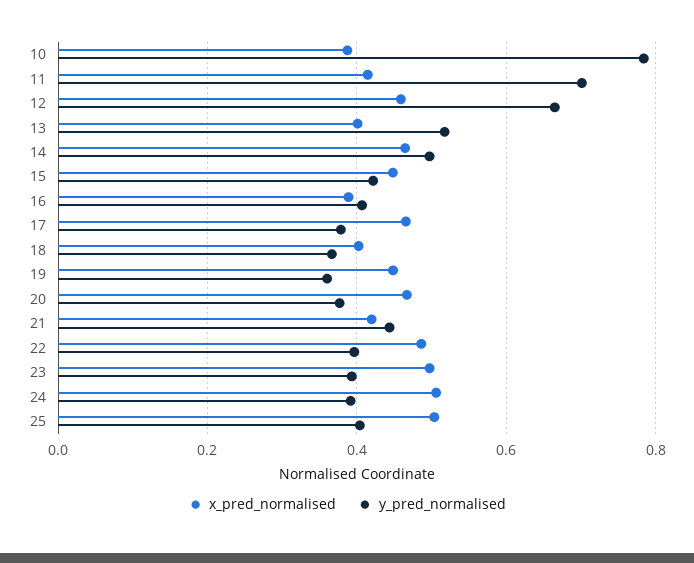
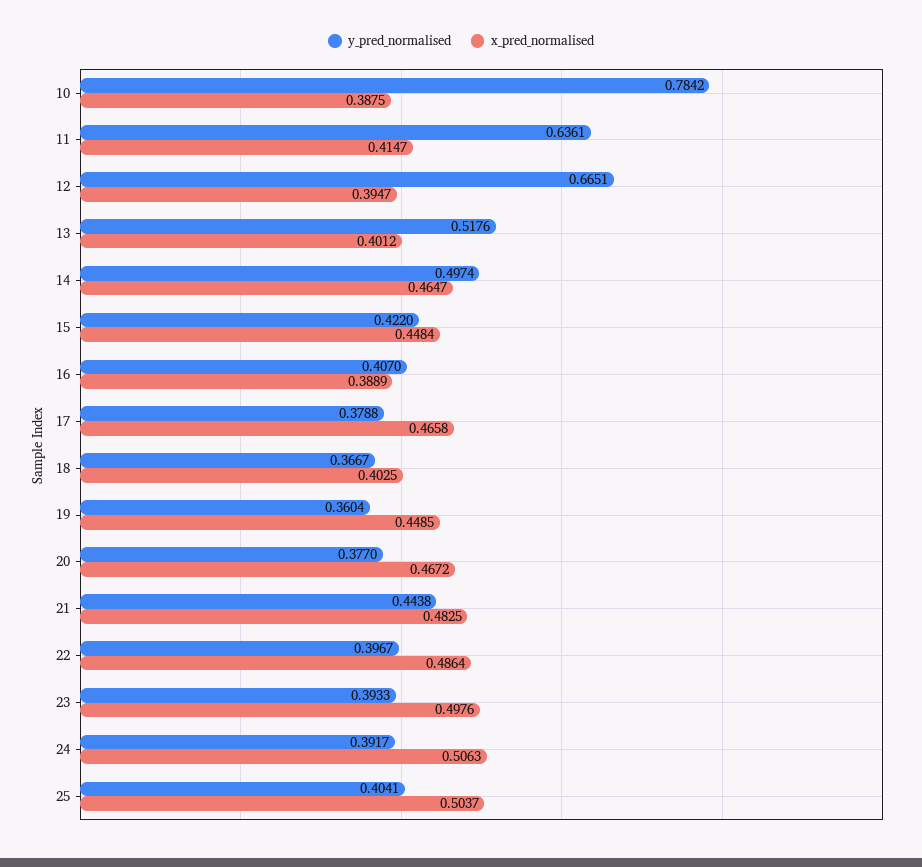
y_pred_normalised, 11: 0.7 -> 0.6361
x_pred_normalised, 12: 0.46 -> 0.3947
x_pred_normalised, 21: 0.42 -> 0.4825

